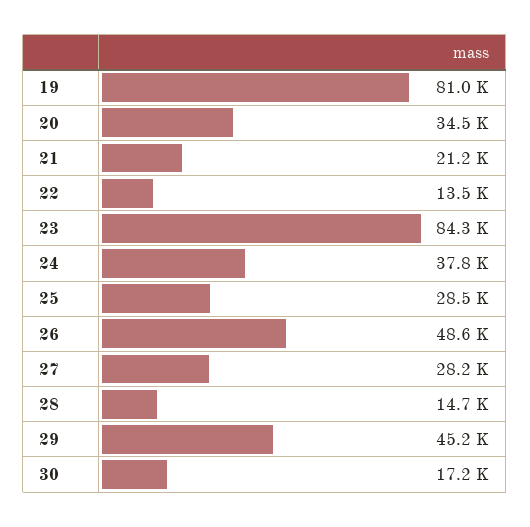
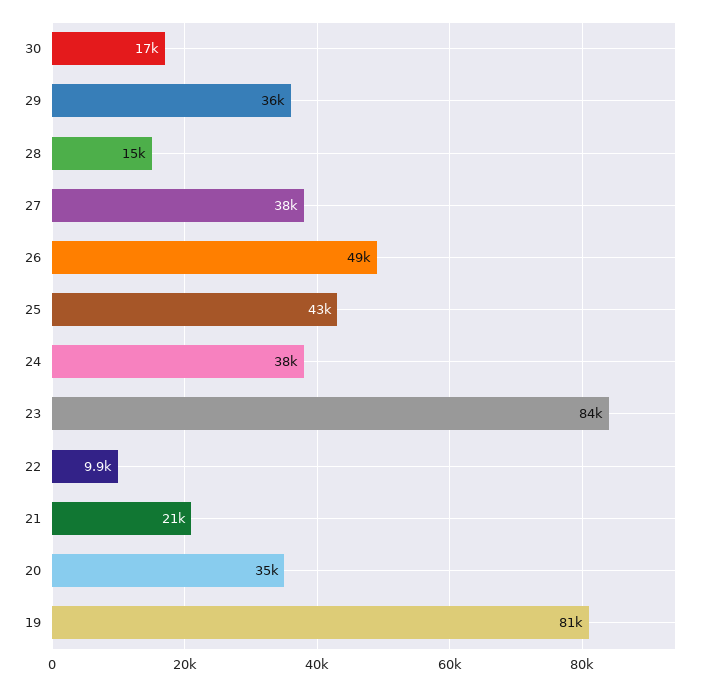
22: 13500 -> 9900
25: 28500 -> 43000
27: 28200 -> 38000
29: 45200 -> 36000

